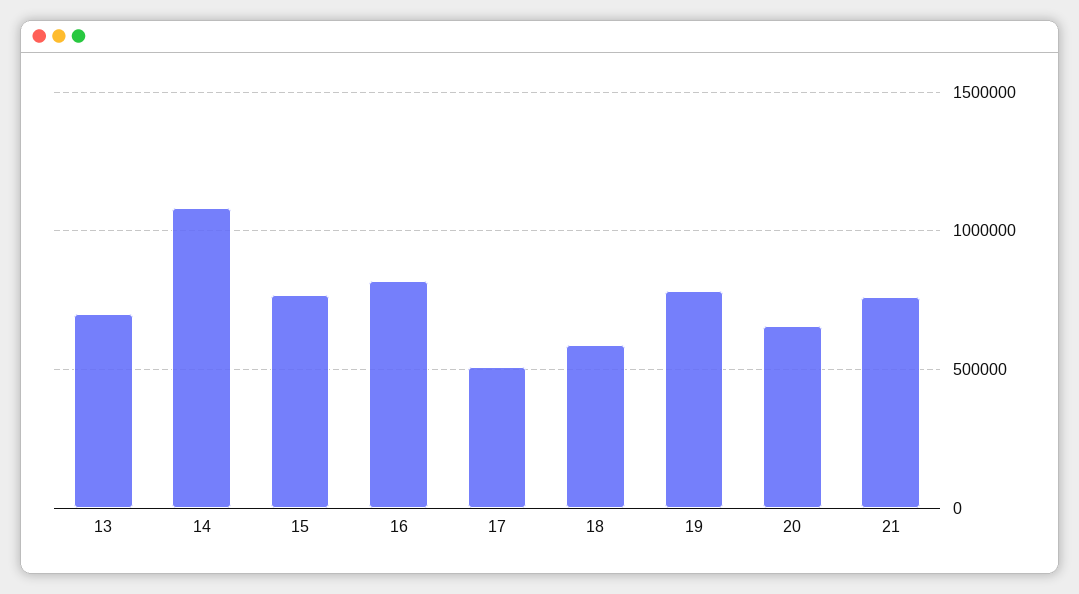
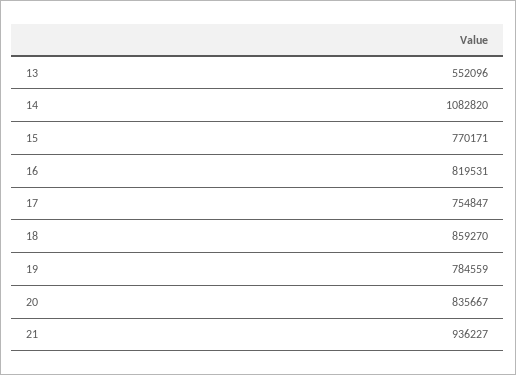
13: 700000 -> 552096
17: 500000 -> 754847
18: 600000 -> 859270
20: 650000 -> 835667
21: 750000 -> 936227

